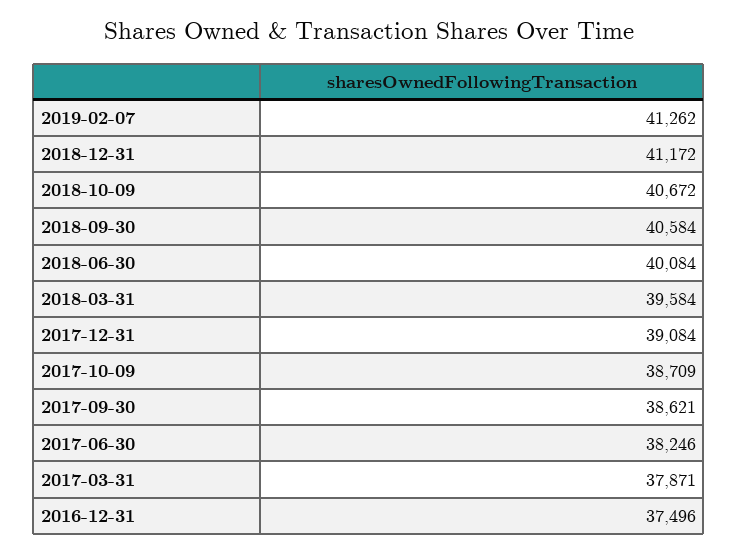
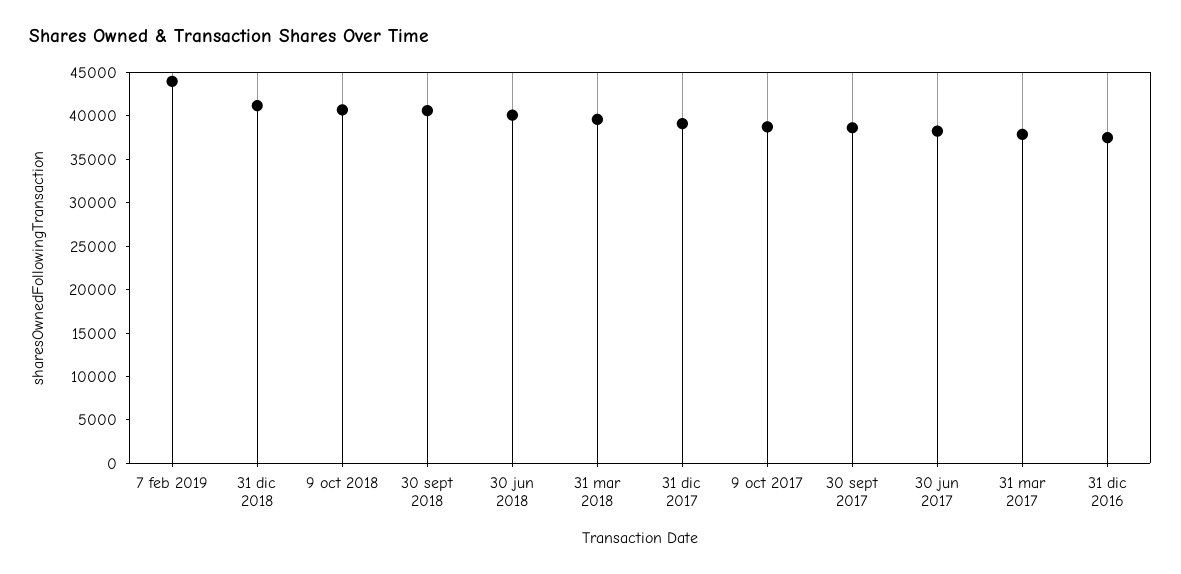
2019-02-07: 41262 -> 44000

